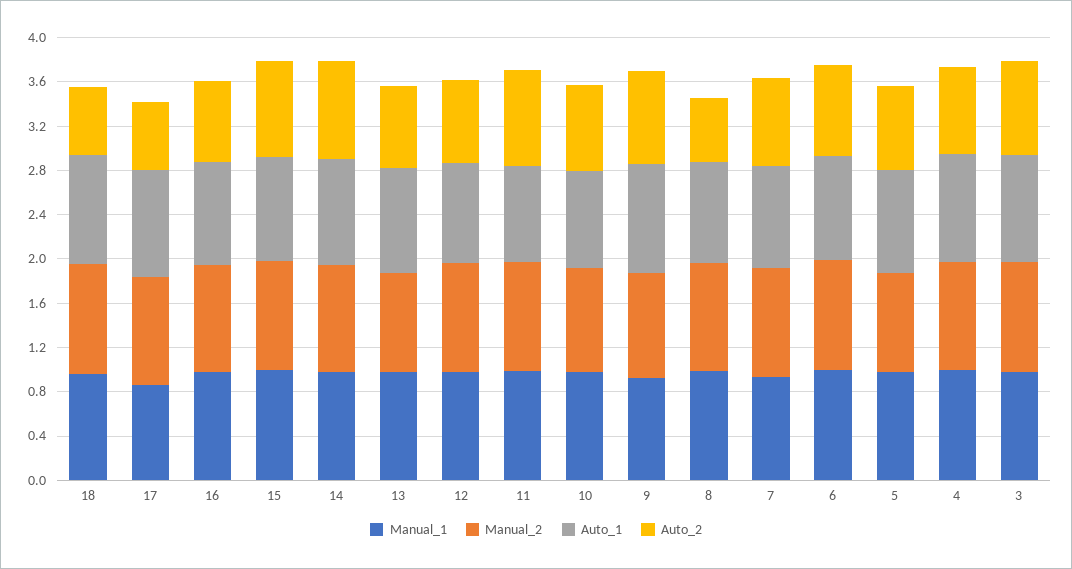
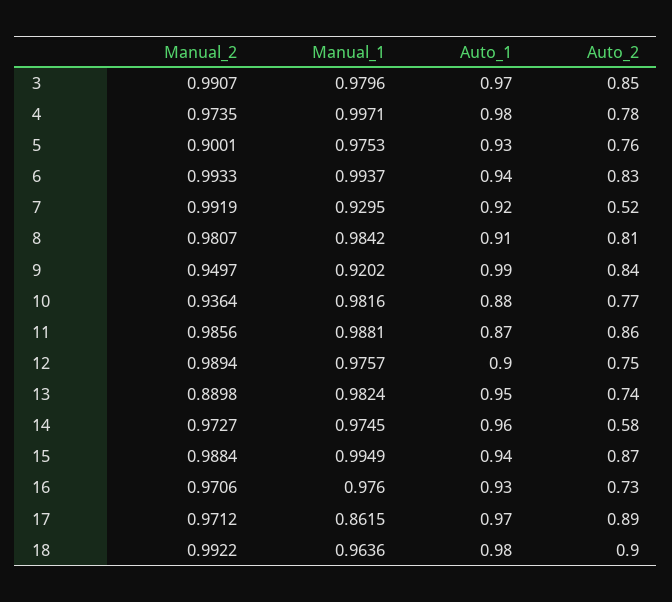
Auto_2, 18: 0.6 -> 0.9
Auto_2, 17: 0.6 -> 0.89
Auto_2, 14: 0.9 -> 0.58
Auto_2, 8: 0.6 -> 0.81
Auto_2, 7: 0.8 -> 0.52

